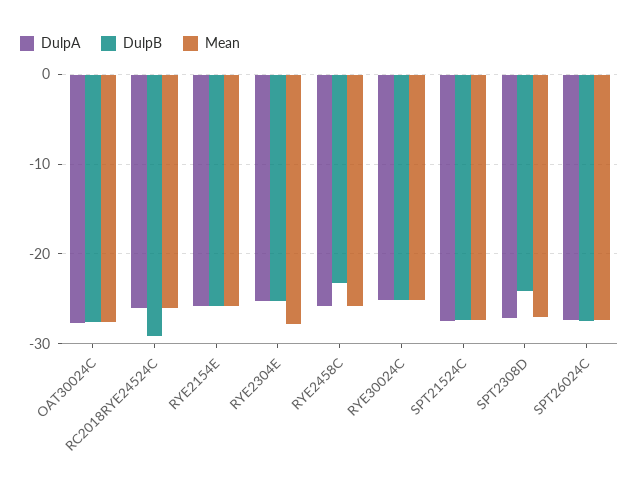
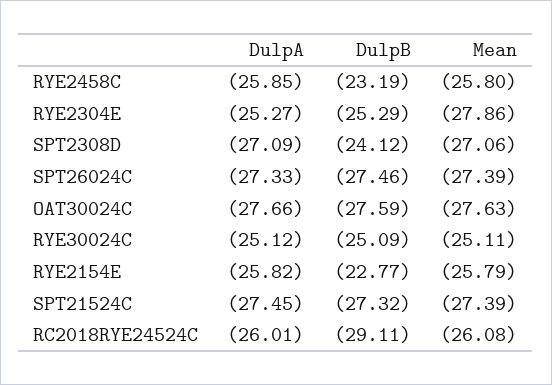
DulpB, RYE2154E: -26 -> -22.77

